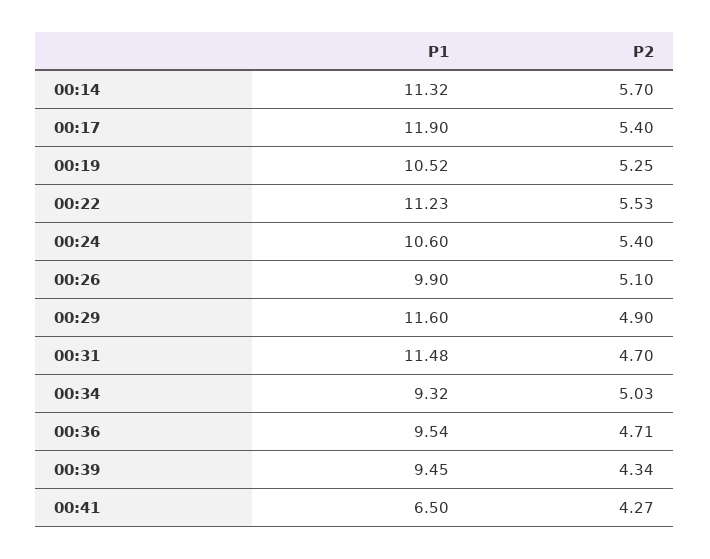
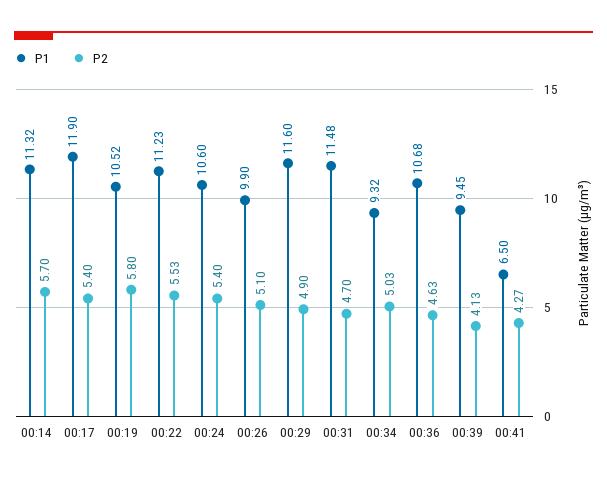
P2, 00:19: 5.25 -> 5.8
P1, 00:36: 9.54 -> 10.68
P2, 00:36: 4.71 -> 4.63
P2, 00:39: 4.34 -> 4.13

